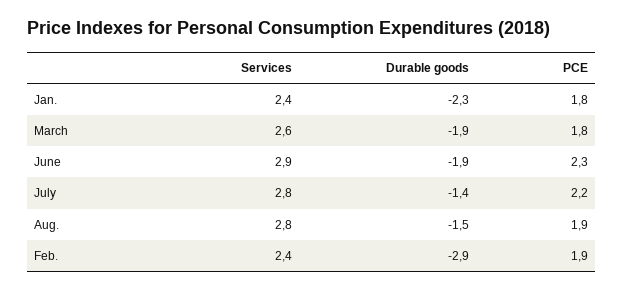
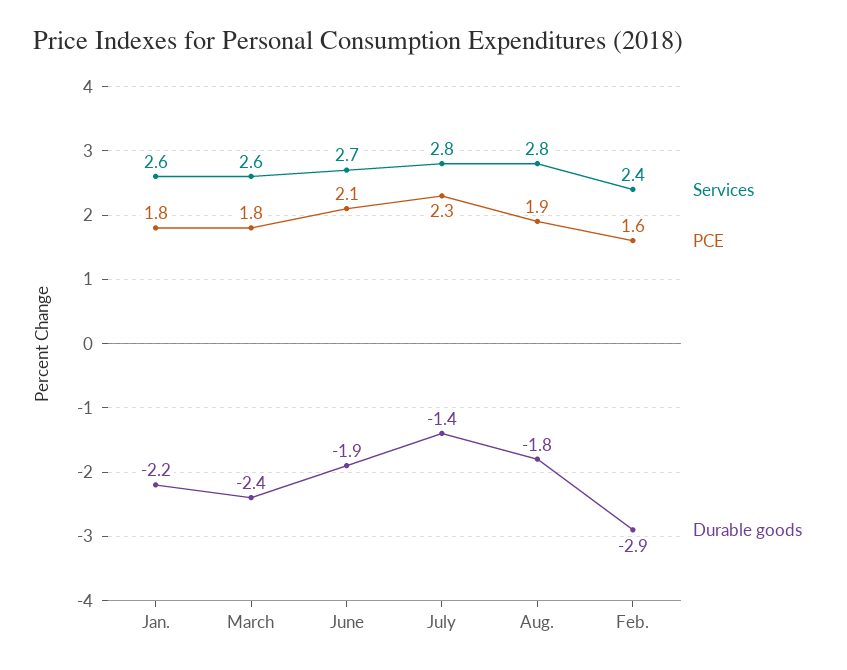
Services, Jan.: 2.4 -> 2.6
Durable goods, Jan.: -2.3 -> -2.2
Durable goods, March: -1.9 -> -2.4
Services, June: 2.9 -> 2.7
PCE, June: 2.3 -> 2.1
PCE, July: 2.2 -> 2.3
Durable goods, Aug.: -1.5 -> -1.8
PCE, Feb.: 1.9 -> 1.6

